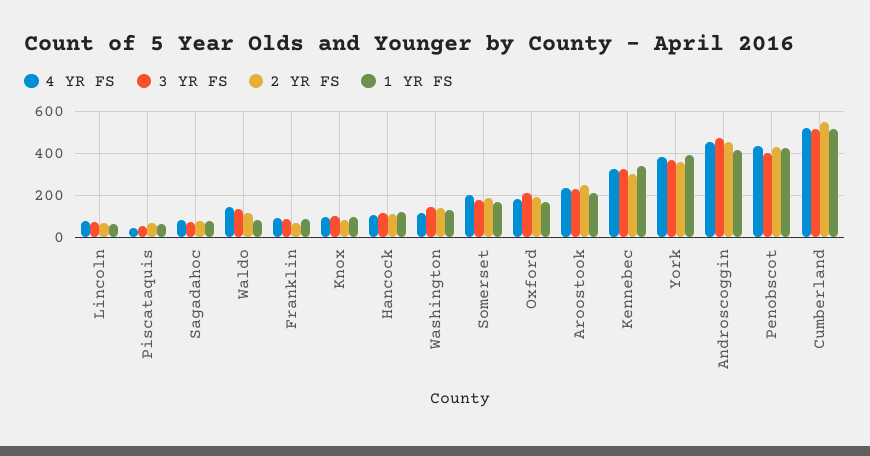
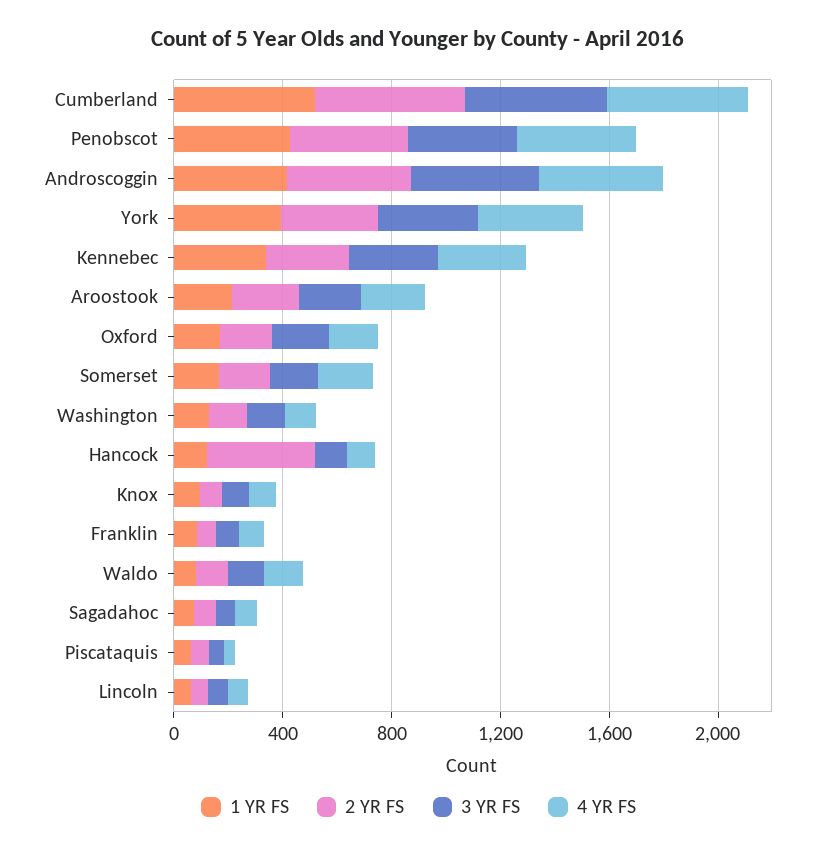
2 YR FS, Hancock: 100 -> 400

